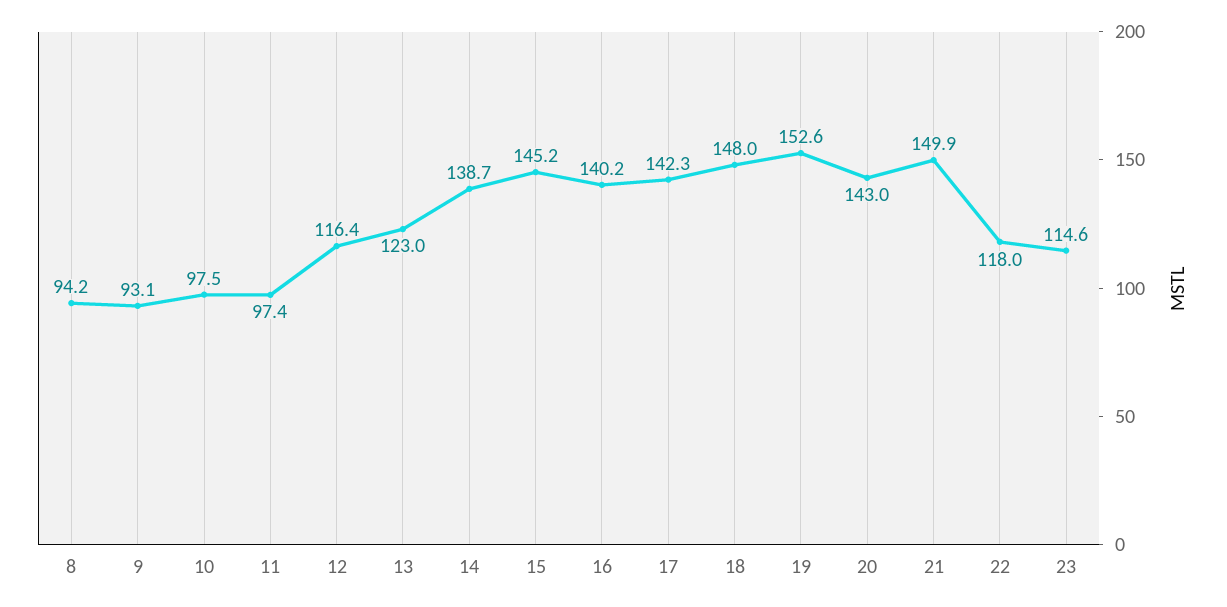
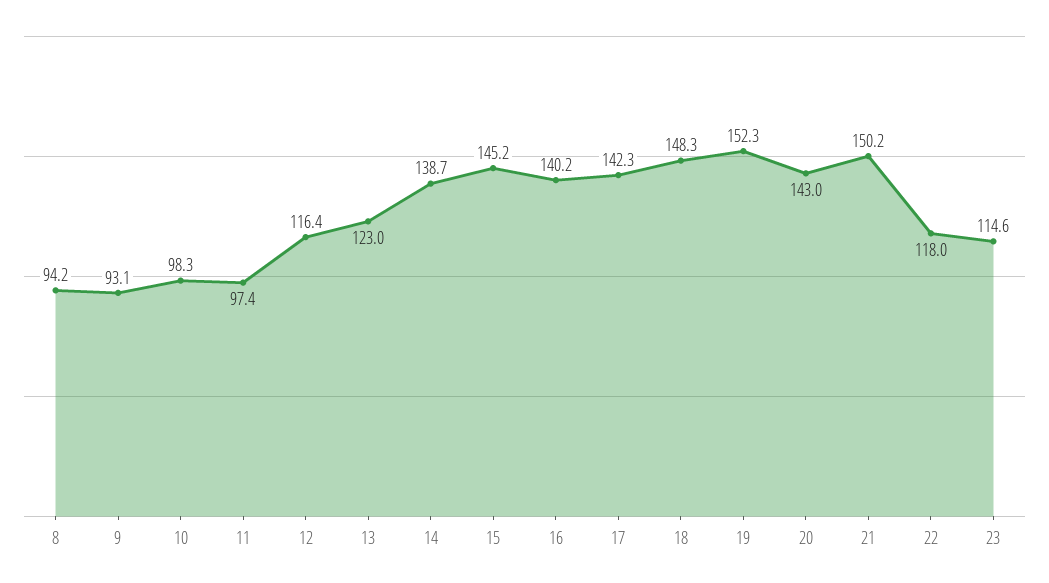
10: 97.5 -> 98.3
18: 148 -> 148.3
19: 152.6 -> 152.3
21: 149.9 -> 150.2

